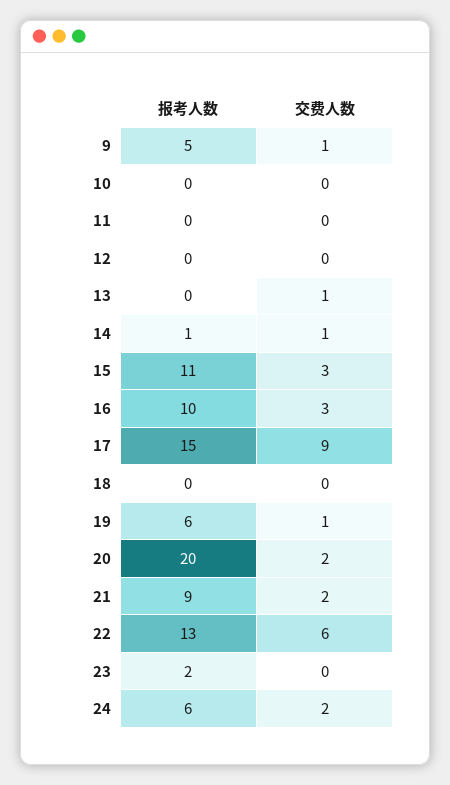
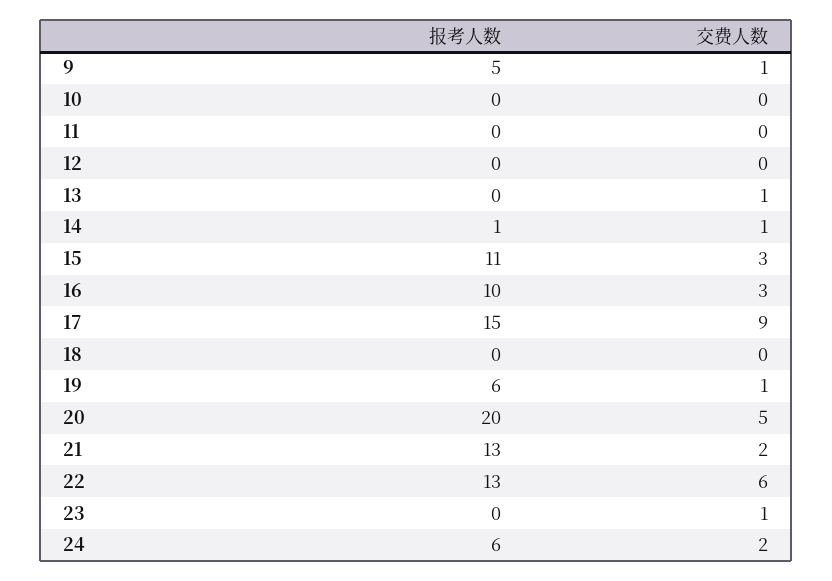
交费人数, 20: 2 -> 5
报考人数, 21: 9 -> 13
报考人数, 23: 2 -> 0
交费人数, 23: 0 -> 1

